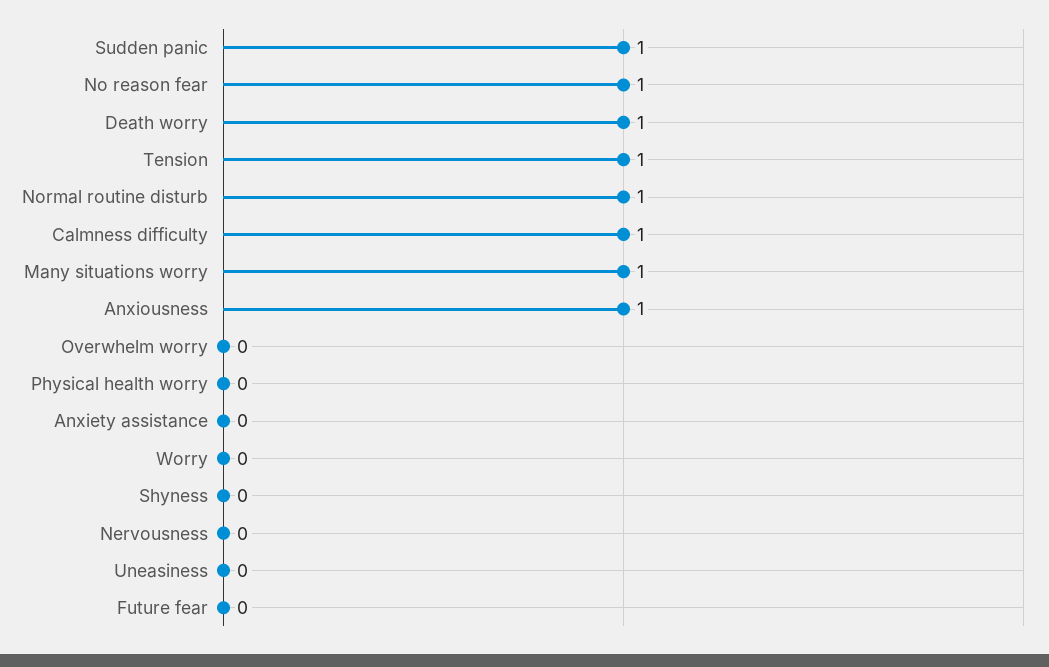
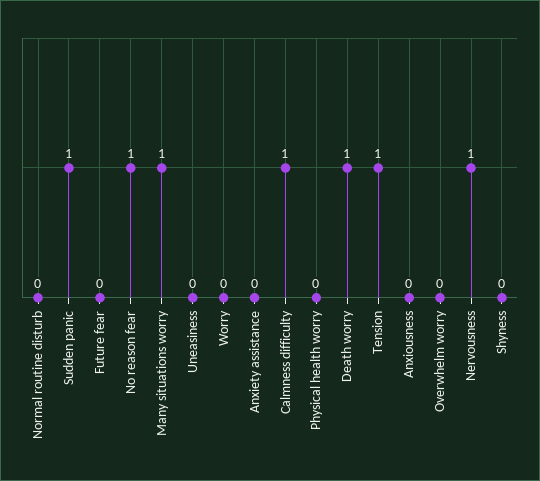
Normal routine disturb: 1 -> 0
Anxiousness: 1 -> 0
Nervousness: 0 -> 1

